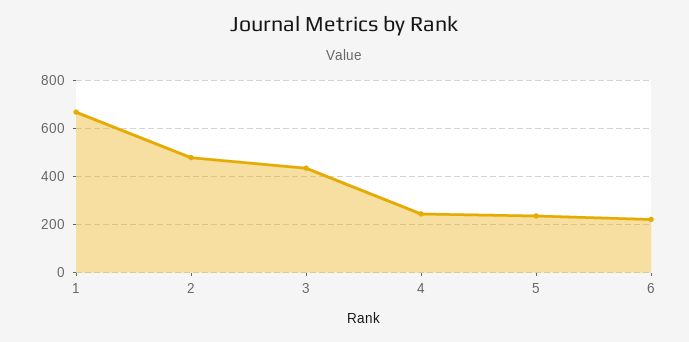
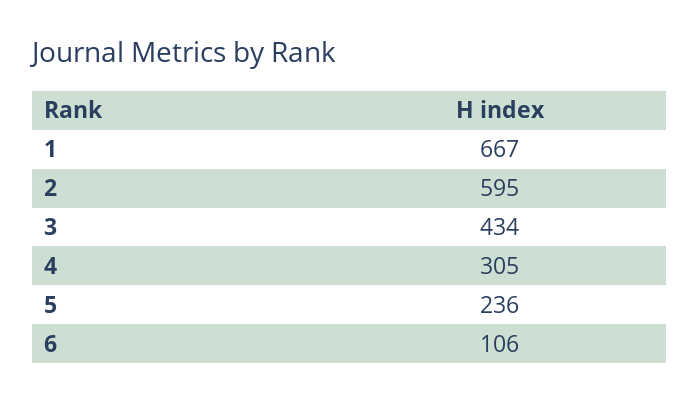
2: 475 -> 595
4: 250 -> 305
6: 225 -> 106

